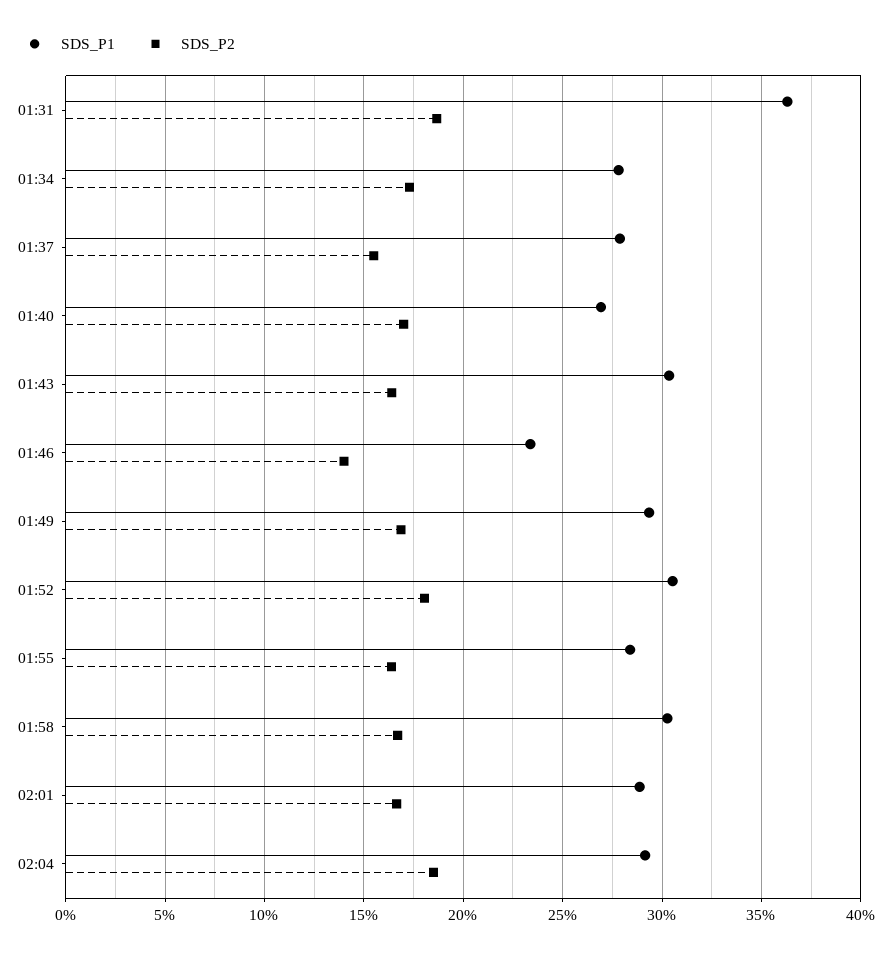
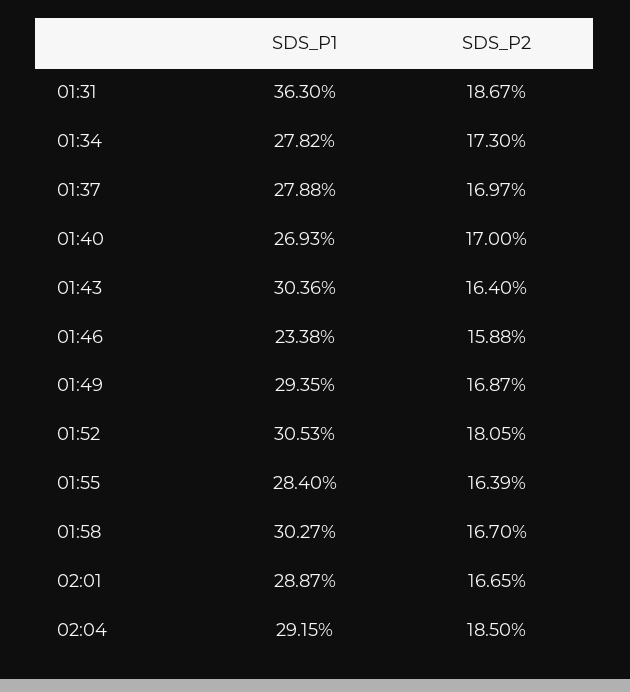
SDS_P2, 01:37: 15.5 -> 16.97
SDS_P2, 01:46: 14 -> 15.88

